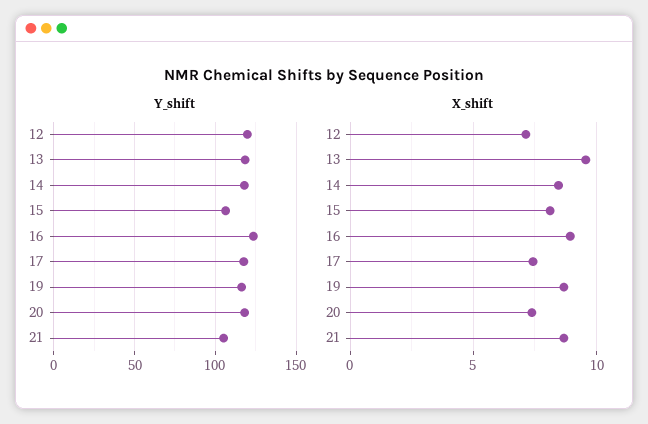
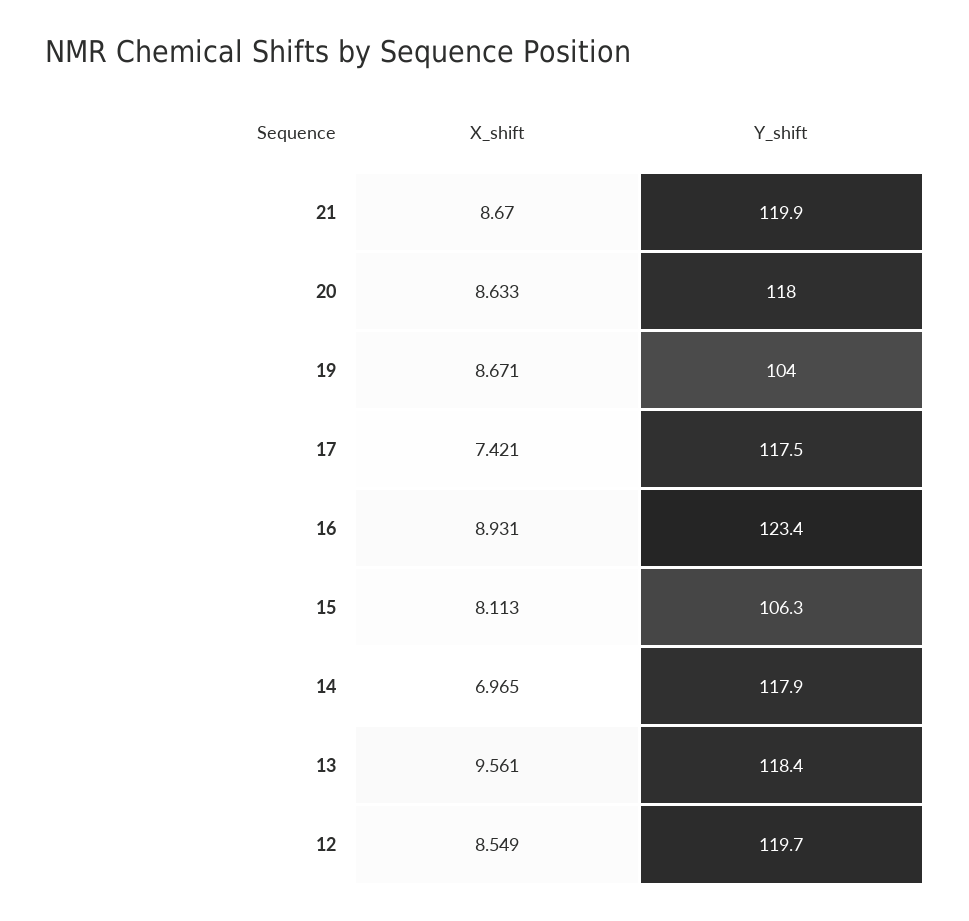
Y_shift, 19: 115 -> 104
Y_shift, 21: 105 -> 119.9
X_shift, 12: 7 -> 8.549
X_shift, 14: 8.5 -> 6.965
X_shift, 20: 7.5 -> 8.633

